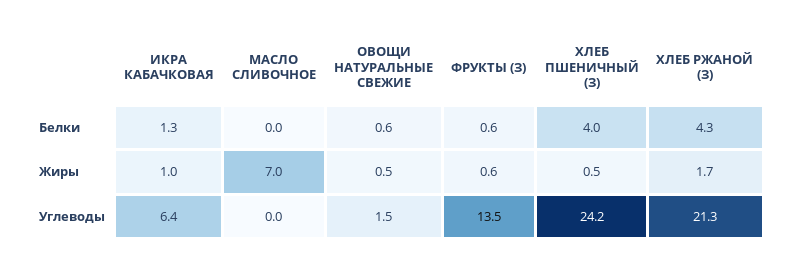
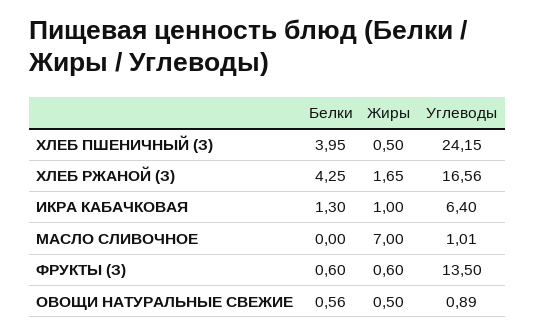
МАСЛО СЛИВОЧНОЕ, Углеводы: 0 -> 1.01
ОВОЩИ НАТУРАЛЬНЫЕ СВЕЖИЕ, Углеводы: 1.5 -> 0.89
ХЛЕБ РЖАНОЙ (З), Углеводы: 21.3 -> 16.56

